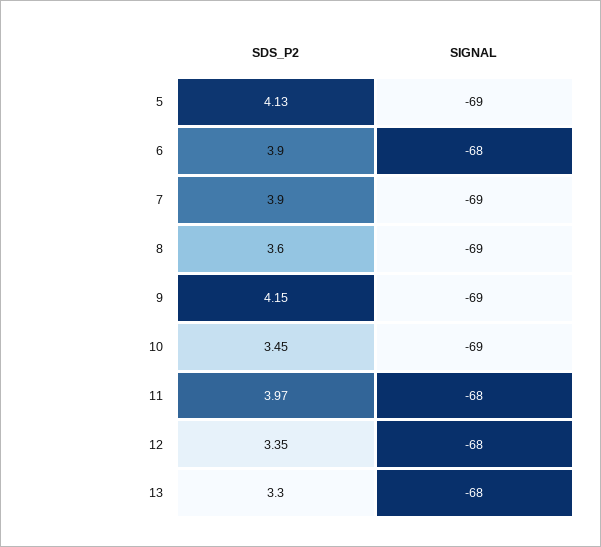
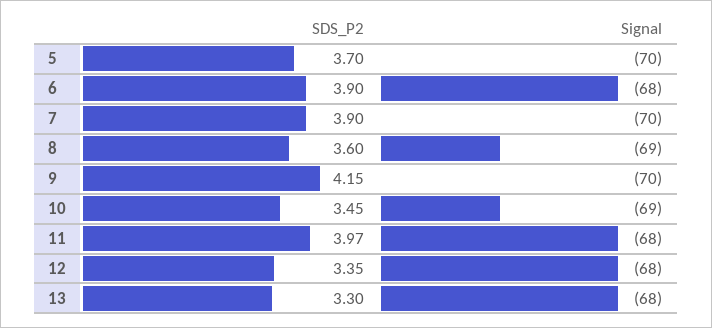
SDS_P2, 5: 4.13 -> 3.7
SIGNAL, 5: -69 -> -70
SIGNAL, 7: -69 -> -70
SIGNAL, 9: -69 -> -70

